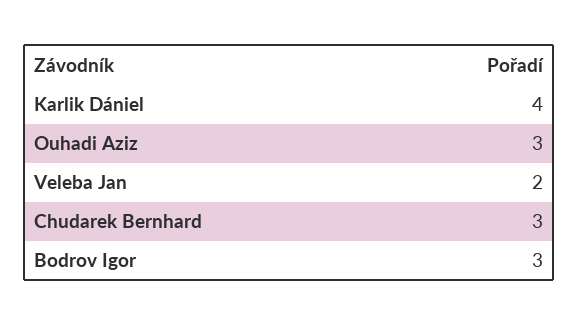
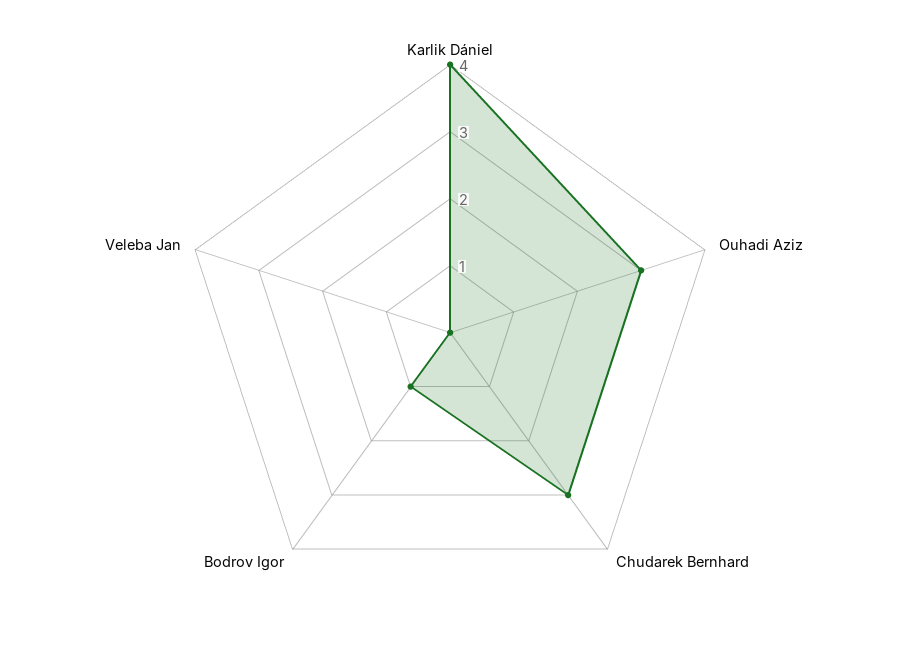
Veleba Jan: 2 -> 0
Bodrov Igor: 3 -> 1

